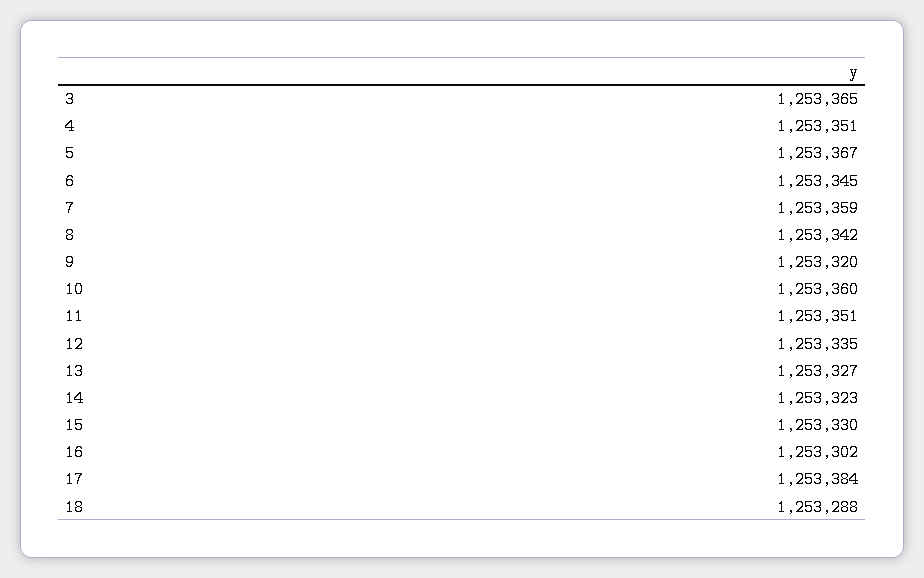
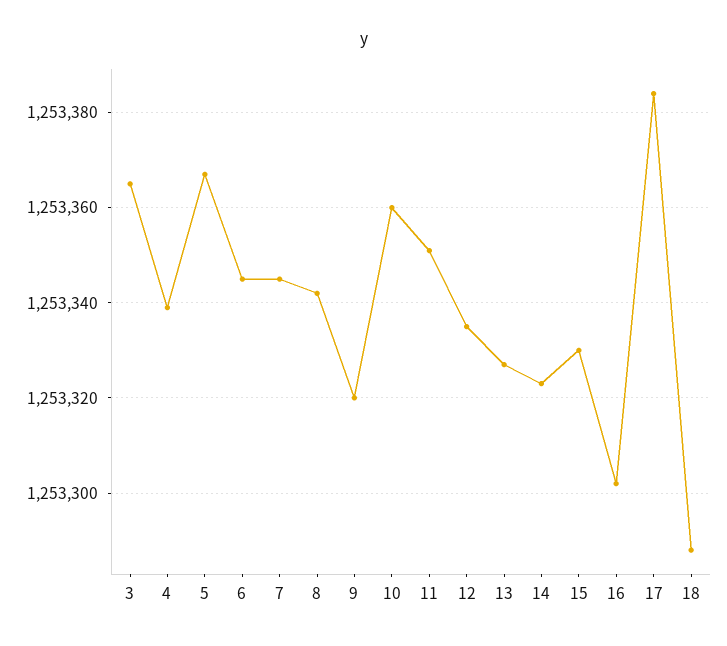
4: 1253351 -> 1253340
7: 1253359 -> 1253345

